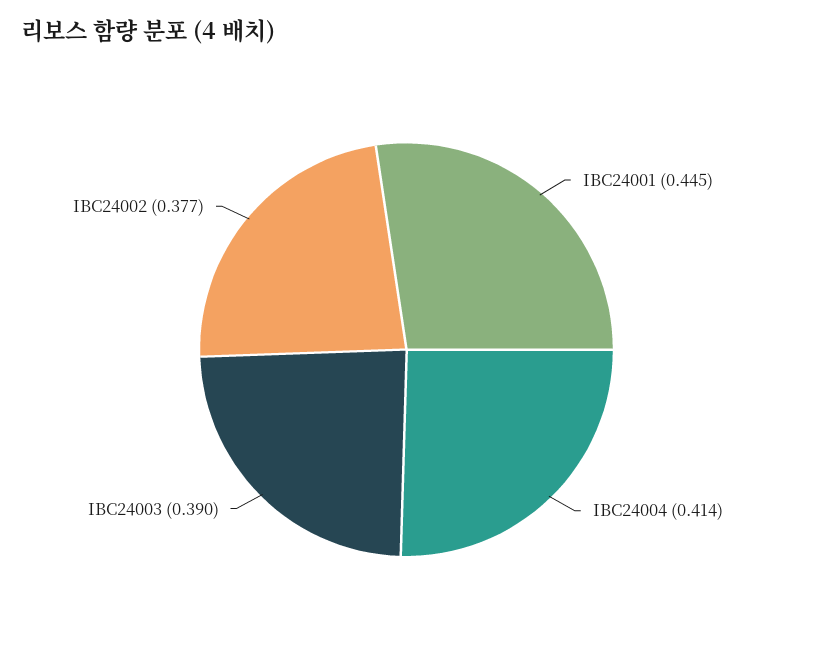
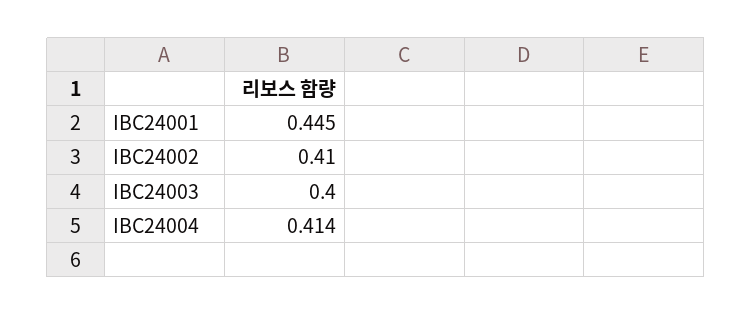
IBC24003: 0.39 -> 0.4
IBC24002: 0.377 -> 0.41

